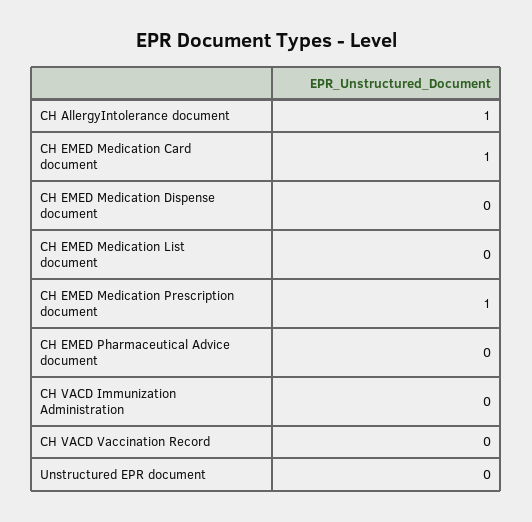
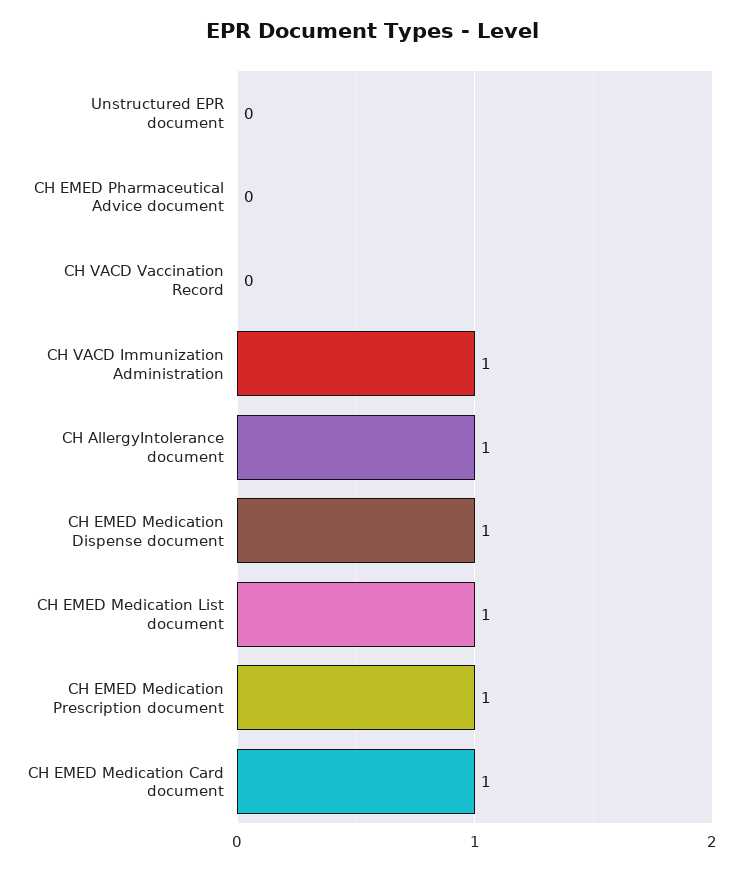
CH EMED Medication Dispense document: 0 -> 1
CH EMED Medication List document: 0 -> 1
CH VACD Immunization Administration: 0 -> 1

